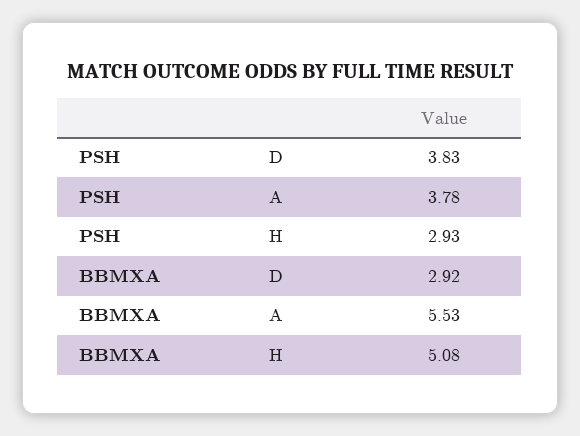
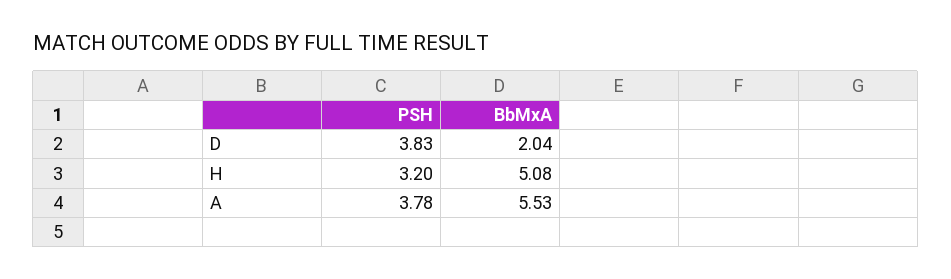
PSH, H: 2.93 -> 3.2
BBMXA, D: 2.92 -> 2.04

